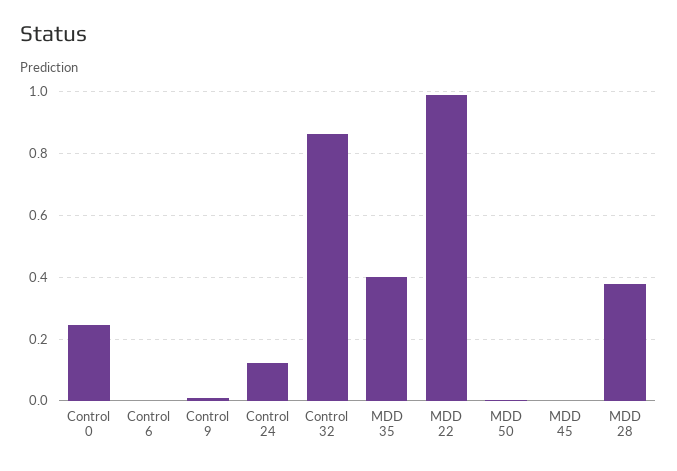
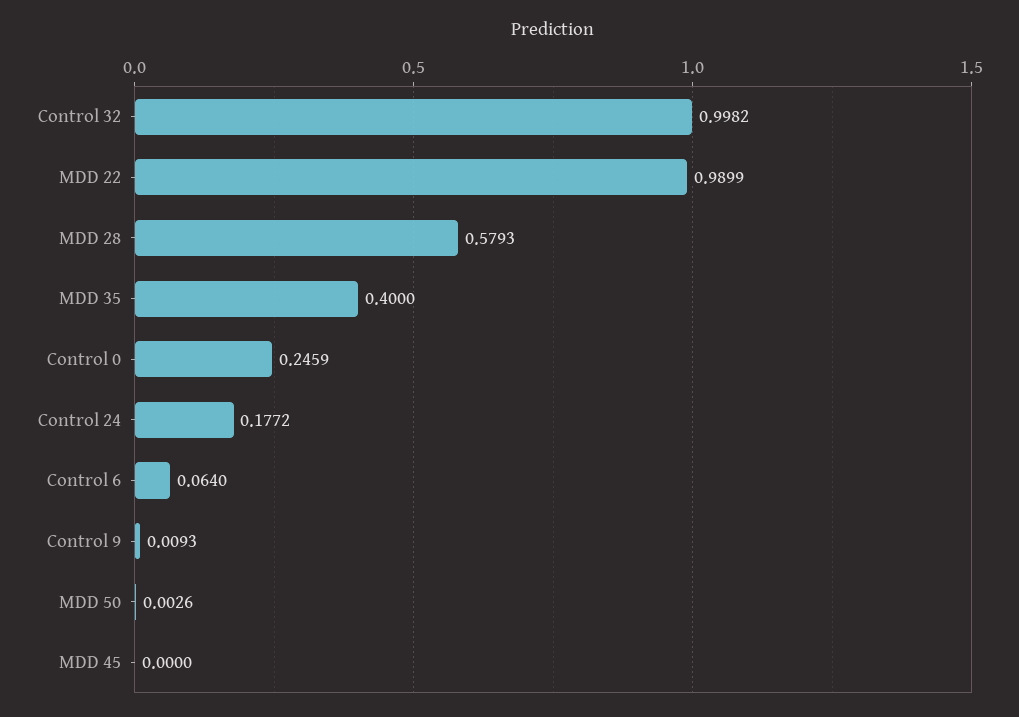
Control 6: 0 -> 0.064
Control 24: 0.12 -> 0.1772
Control 32: 0.86 -> 0.9982
MDD 28: 0.38 -> 0.5793

